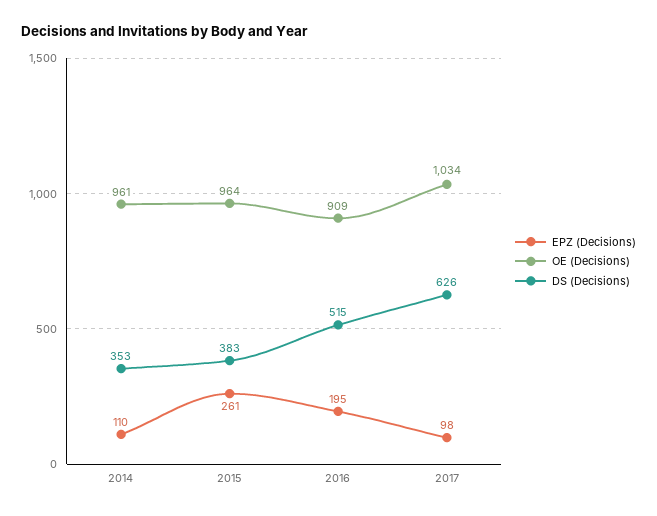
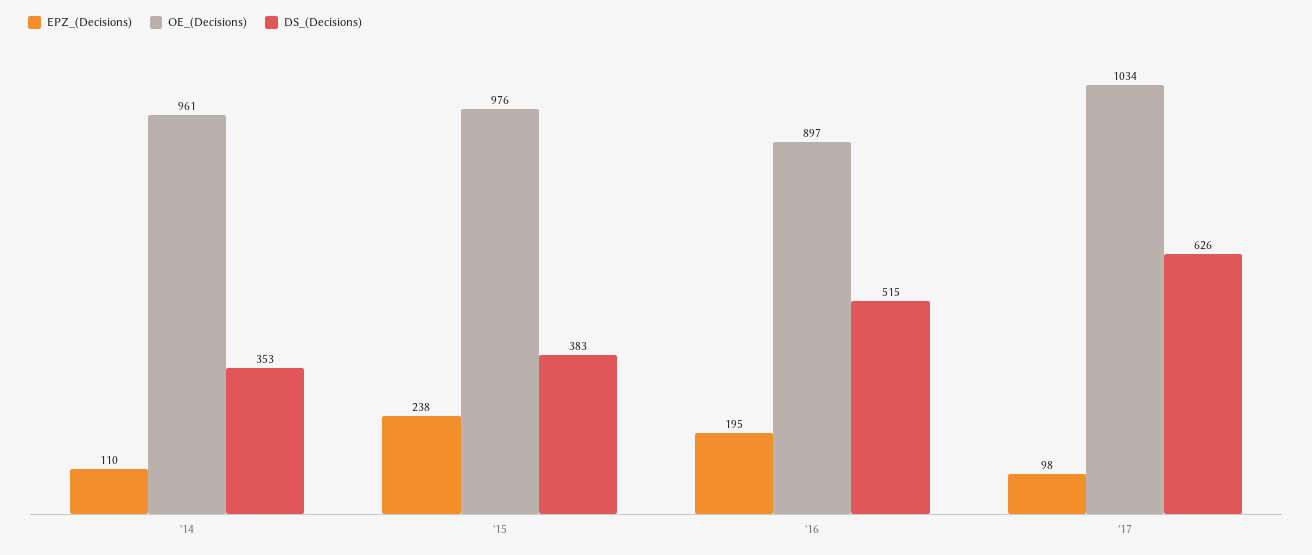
EPZ (Decisions), 2015: 261 -> 238
OE (Decisions), 2015: 964 -> 976
OE (Decisions), 2016: 909 -> 897

